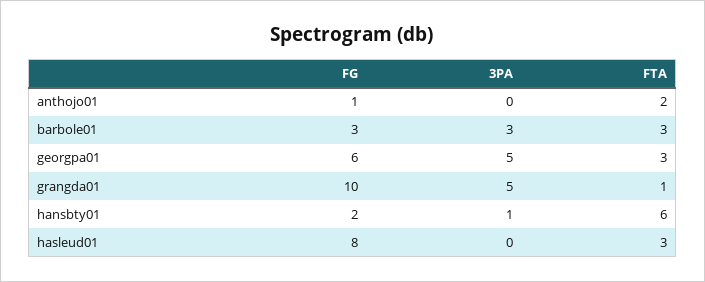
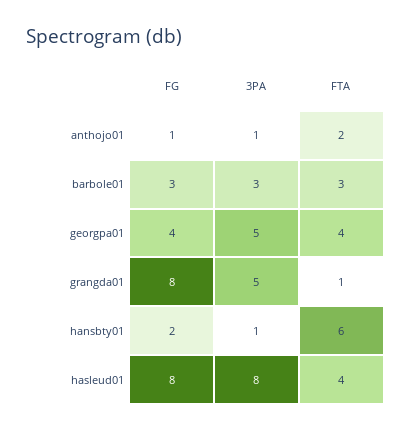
3PA, anthojo01: 0 -> 1
FG, georgpa01: 6 -> 4
FTA, georgpa01: 3 -> 4
FG, grangda01: 10 -> 8
3PA, hasleud01: 0 -> 8
FTA, hasleud01: 3 -> 4

